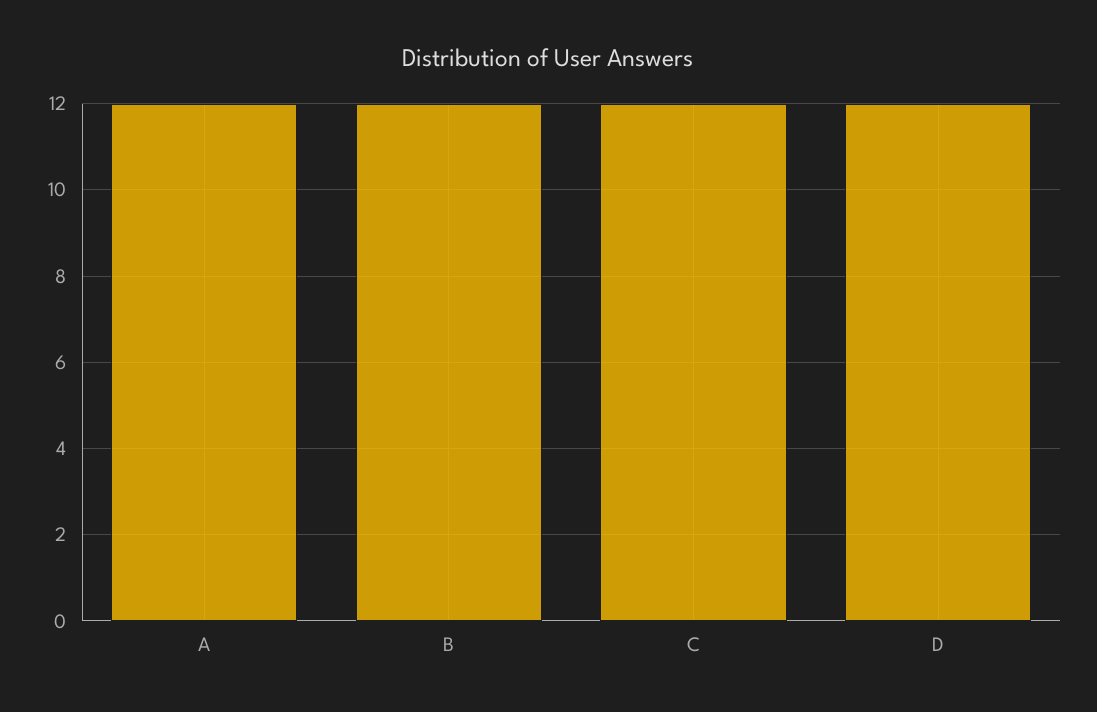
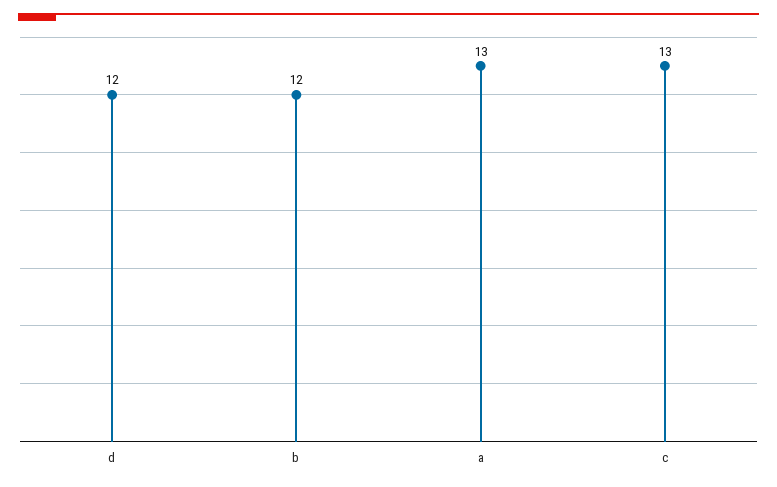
A: 12 -> 13
C: 12 -> 13

